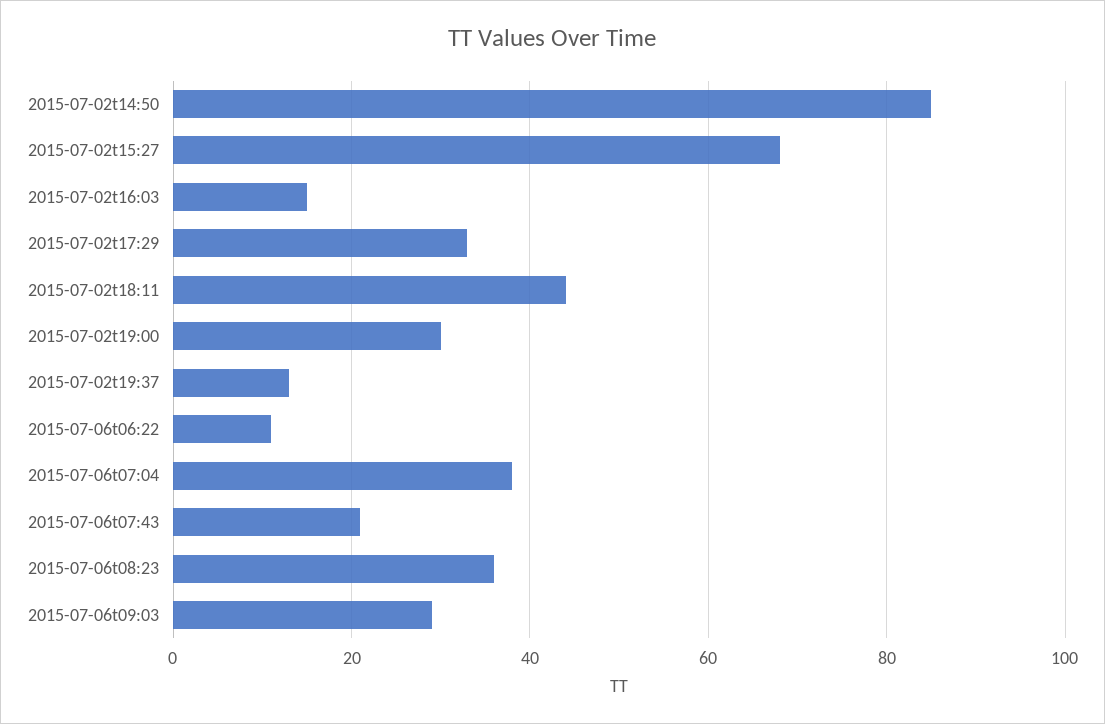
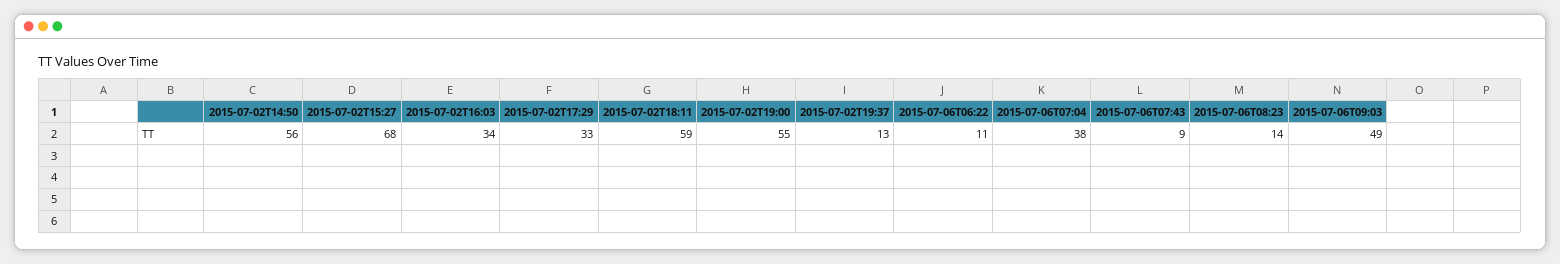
2015-07-02t14:50: 85 -> 56
2015-07-02t16:03: 15 -> 34
2015-07-02t18:11: 45 -> 59
2015-07-02t19:00: 30 -> 55
2015-07-06t07:43: 20 -> 9
2015-07-06t08:23: 35 -> 14
2015-07-06t09:03: 30 -> 49

